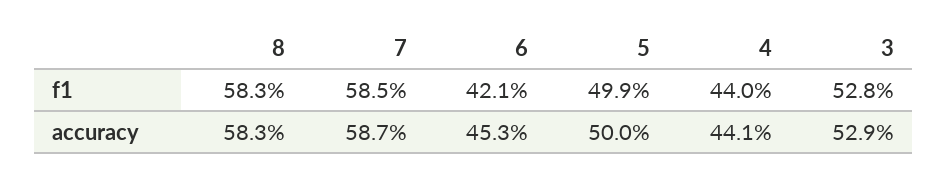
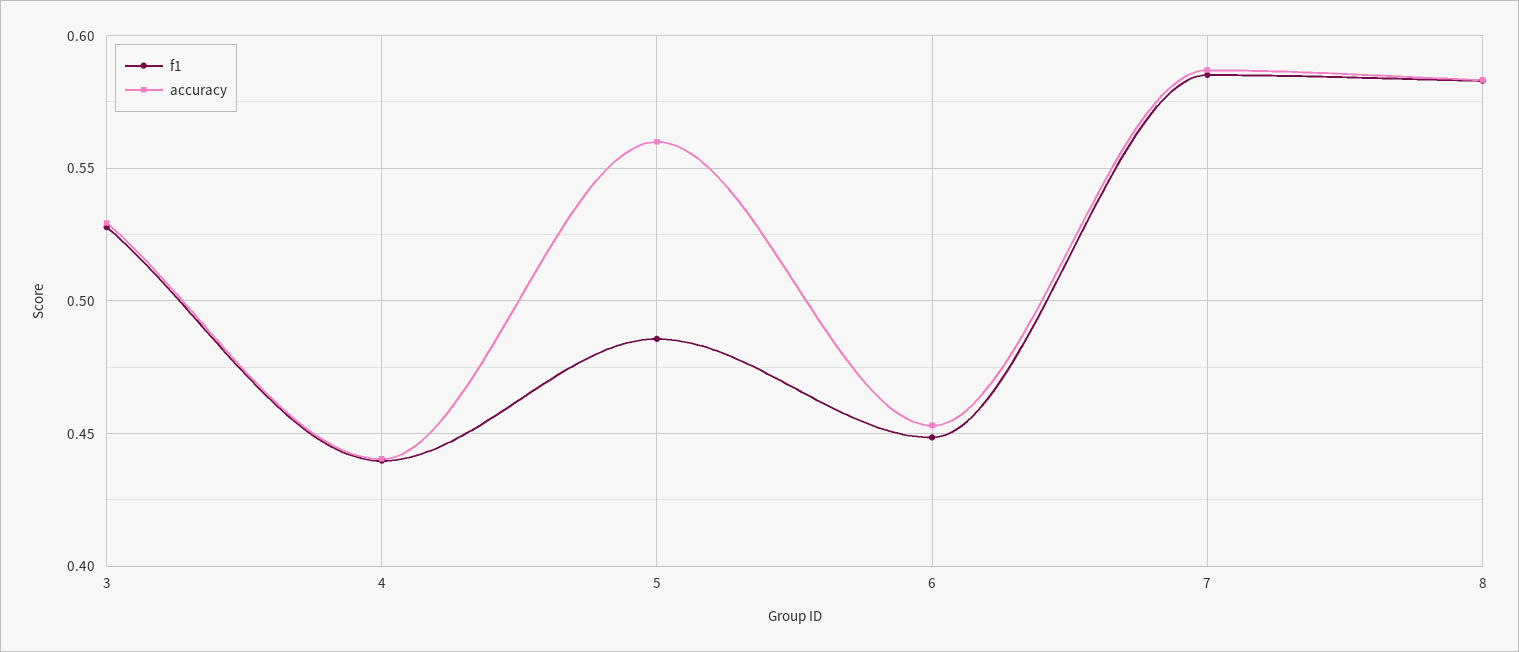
f1, 6: 0.421 -> 0.45
f1, 5: 0.499 -> 0.485
accuracy, 5: 0.5 -> 0.56

